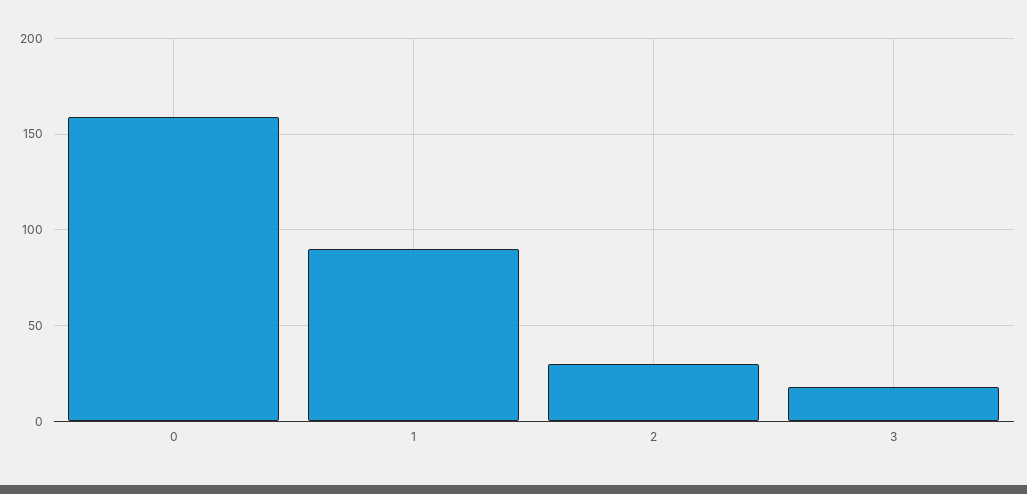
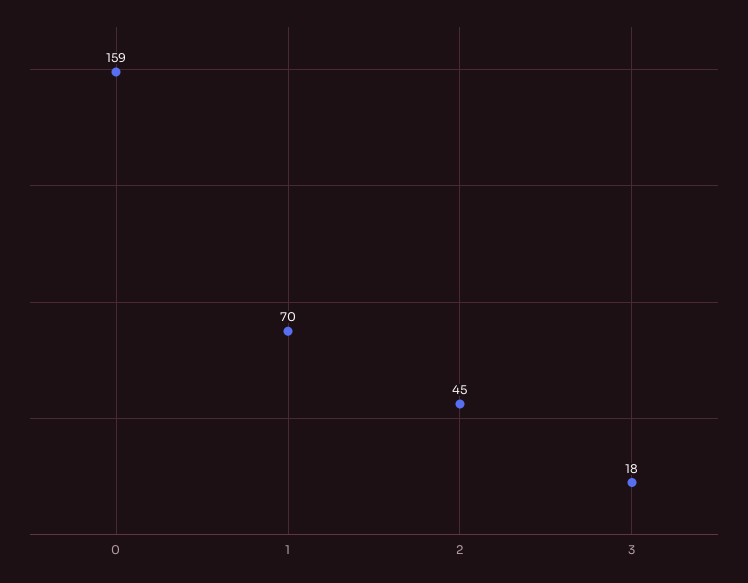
1: 90 -> 70
2: 30 -> 45

